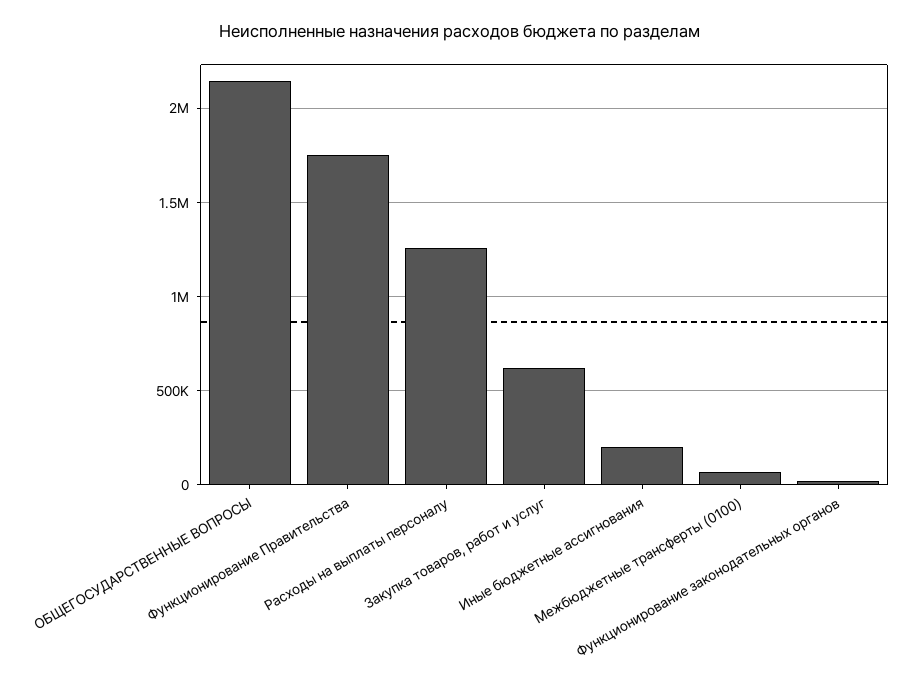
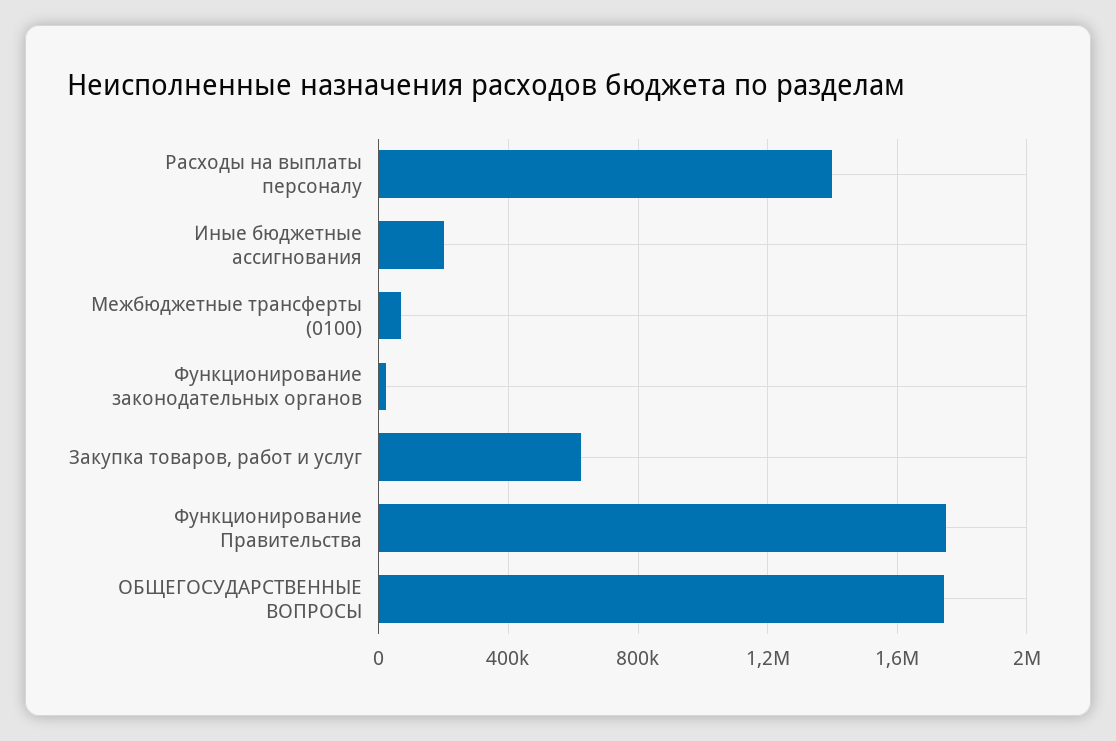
ОБЩЕГОСУДАРСТВЕННЫЕ ВОПРОСЫ: 2150000 -> 1750000
Расходы на выплаты персоналу: 1250000 -> 1400000

